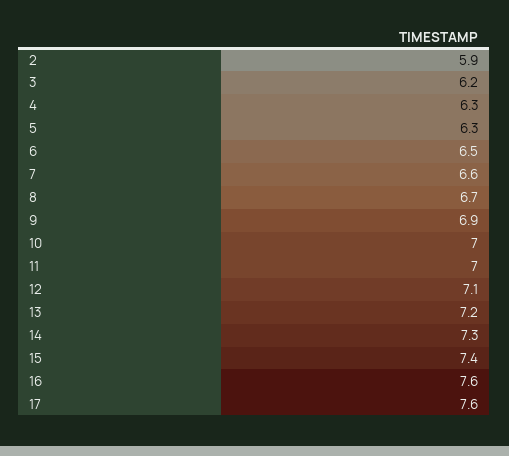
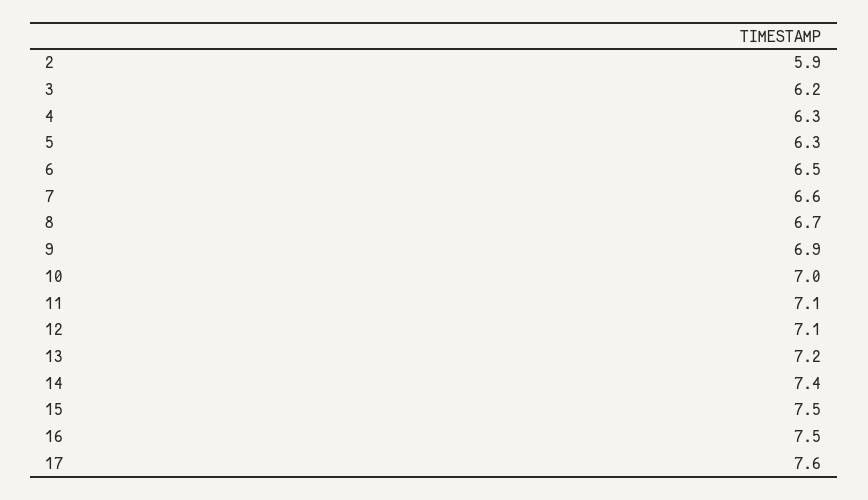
11: 7 -> 7.1
14: 7.3 -> 7.4
15: 7.4 -> 7.5
16: 7.6 -> 7.5

